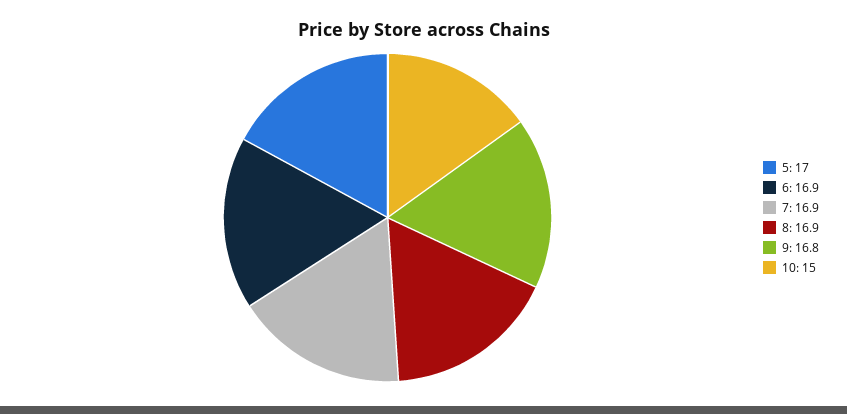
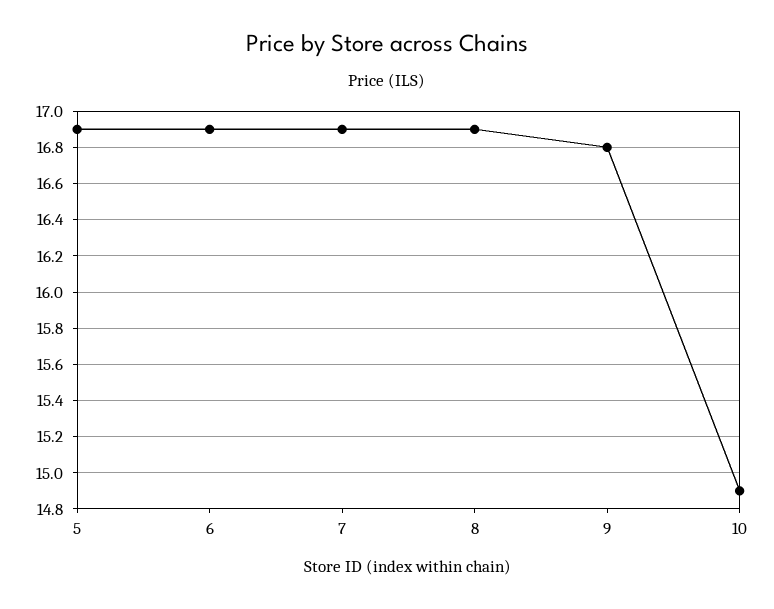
5: 17 -> 16.9
10: 15 -> 14.9

